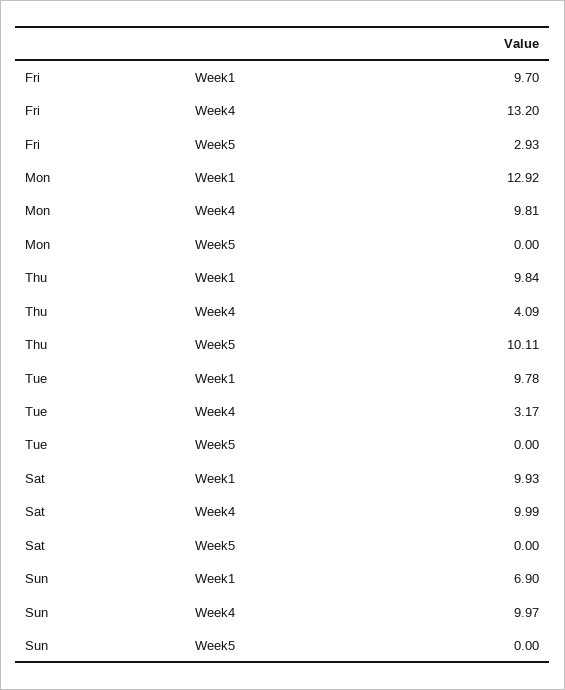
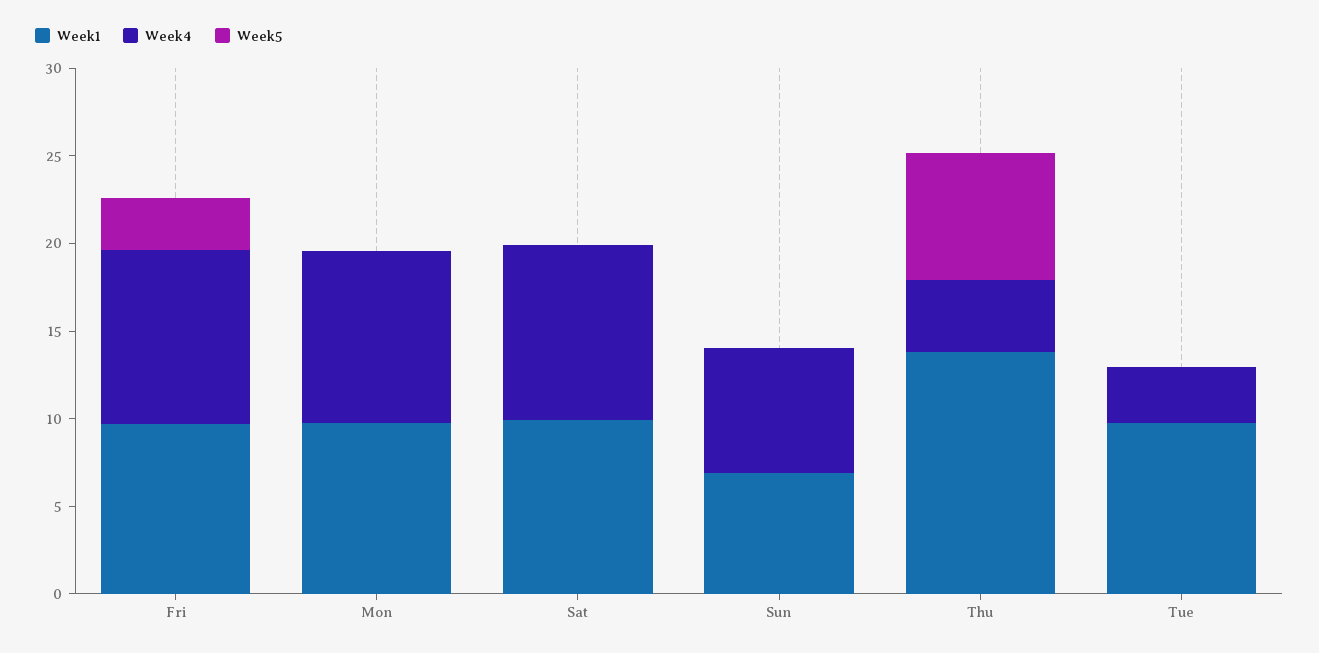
Week4, Fri: 13.2 -> 10
Week1, Mon: 12.92 -> 10
Week1, Thu: 9.84 -> 14
Week5, Thu: 10.11 -> 7
Week4, Sun: 9.97 -> 7

